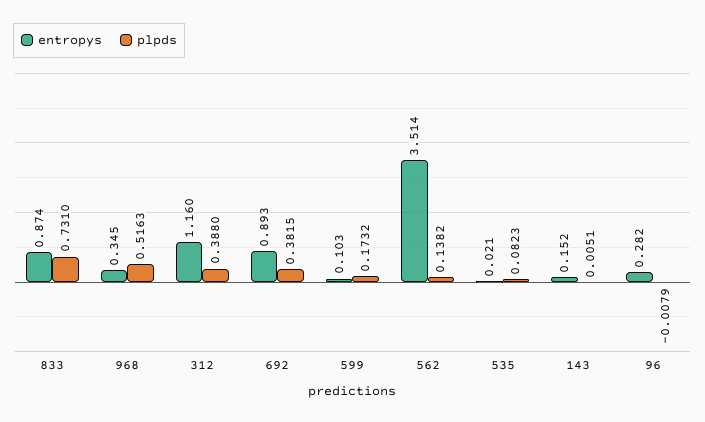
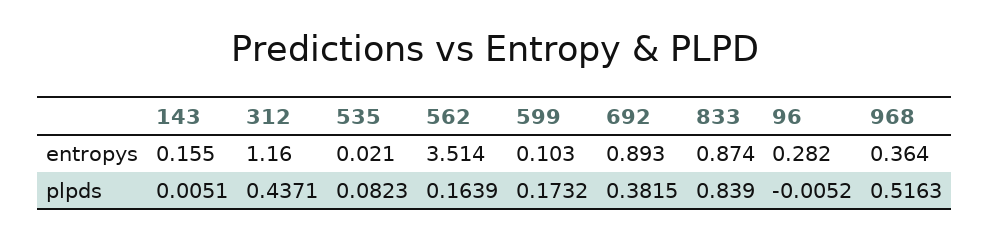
plpds, 833: 0.731 -> 0.839
entropys, 968: 0.345 -> 0.364
plpds, 312: 0.388 -> 0.4371
plpds, 562: 0.1382 -> 0.1639
entropys, 143: 0.152 -> 0.155
plpds, 96: -0.0079 -> -0.0052

